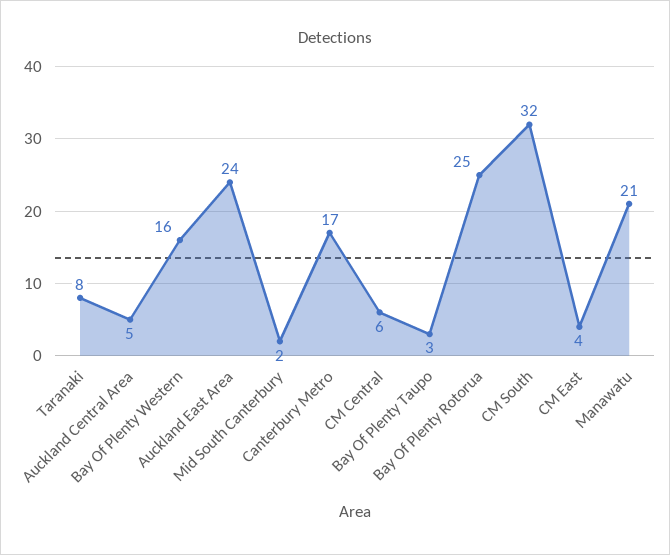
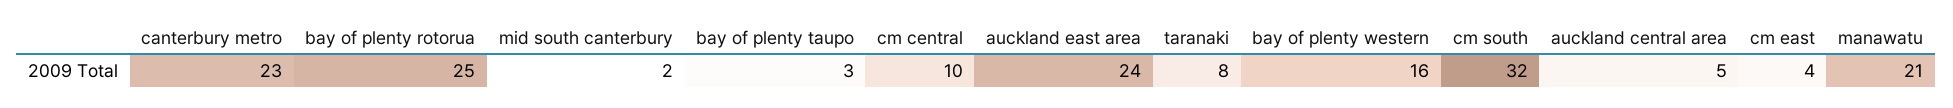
Canterbury Metro: 17 -> 23
CM Central: 6 -> 10

